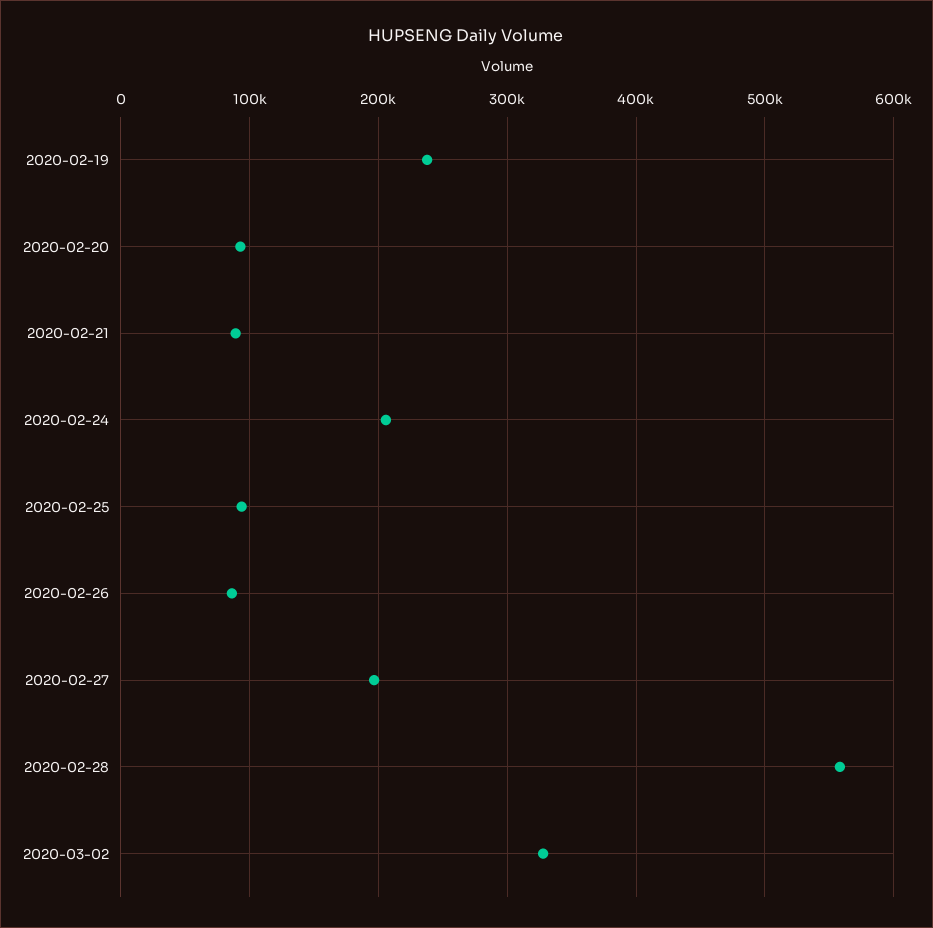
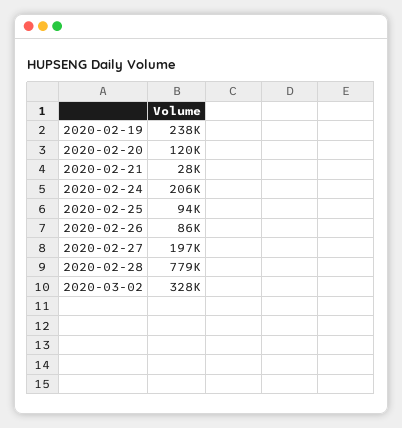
2020-02-20: 90000 -> 120000
2020-02-21: 90000 -> 28000
2020-02-28: 560000 -> 779000

